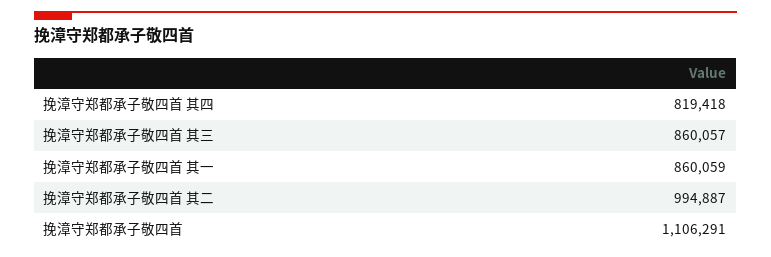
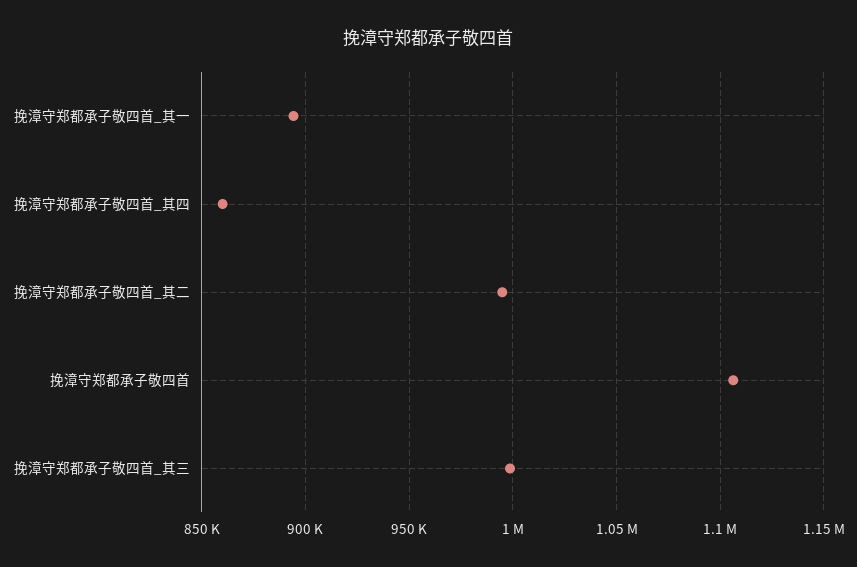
挽漳守郑都承子敬四首 其四: 819418 -> 860000
挽漳守郑都承子敬四首 其三: 860057 -> 1000000
挽漳守郑都承子敬四首 其一: 860059 -> 895000

